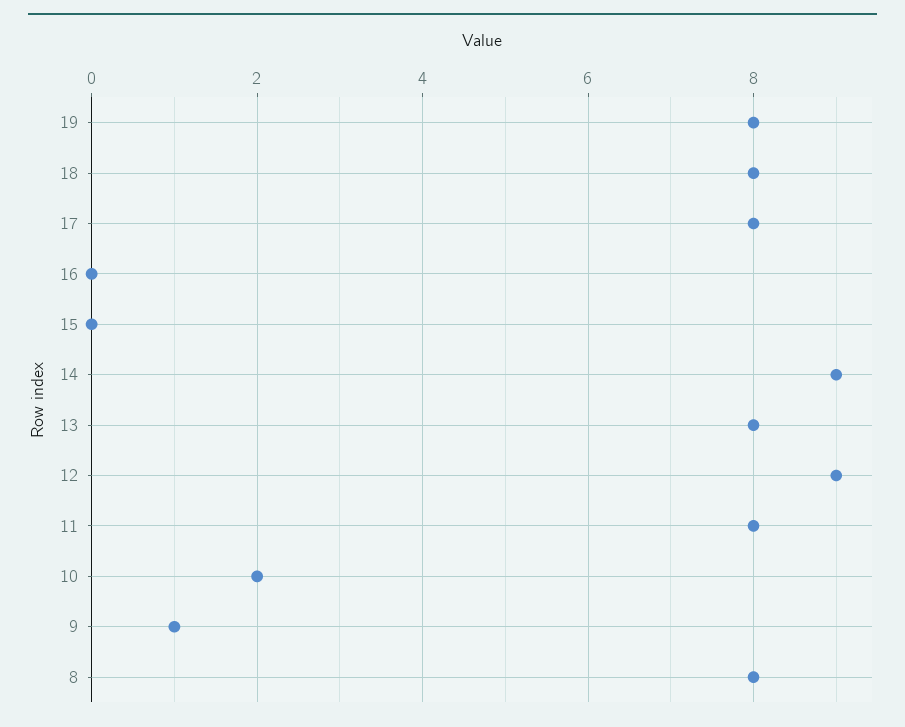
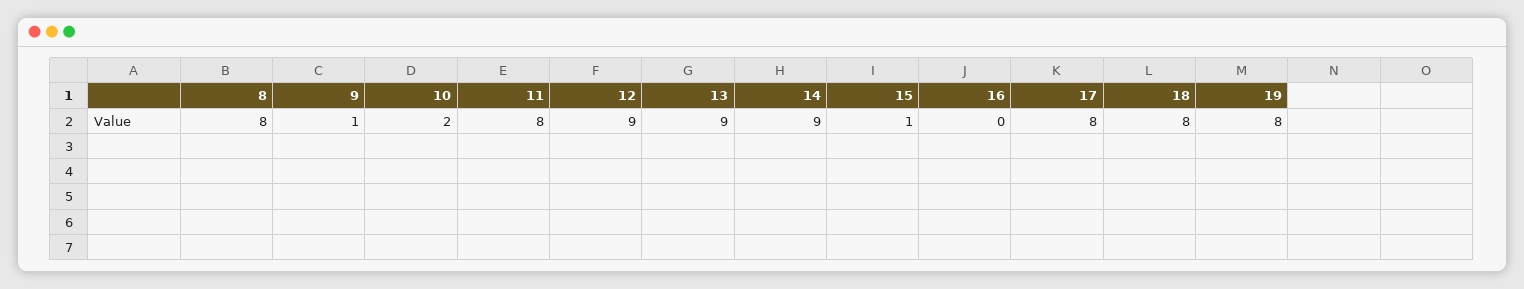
15: 0 -> 1
13: 8 -> 9

